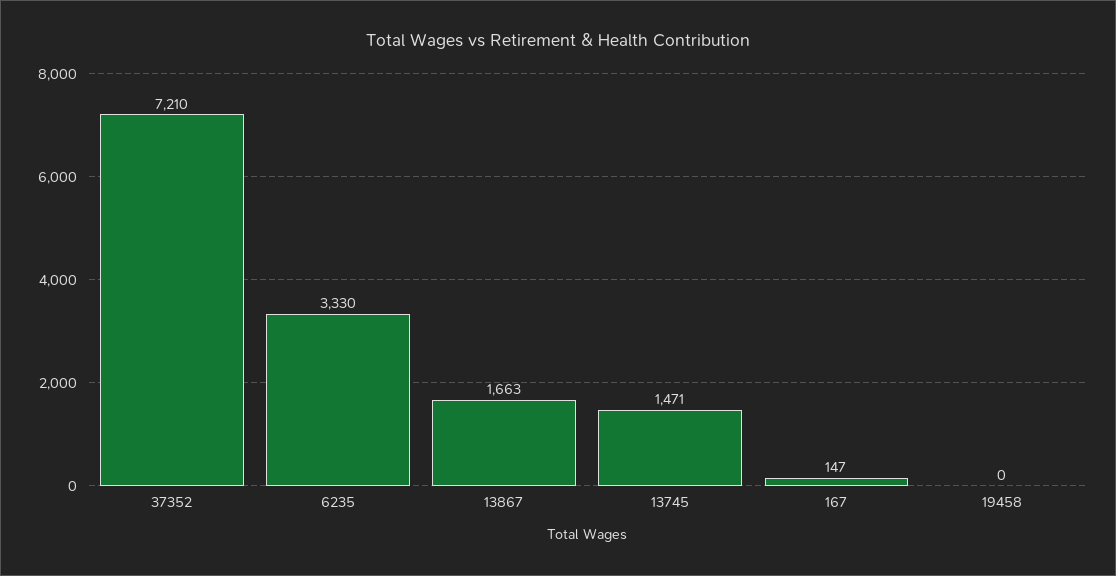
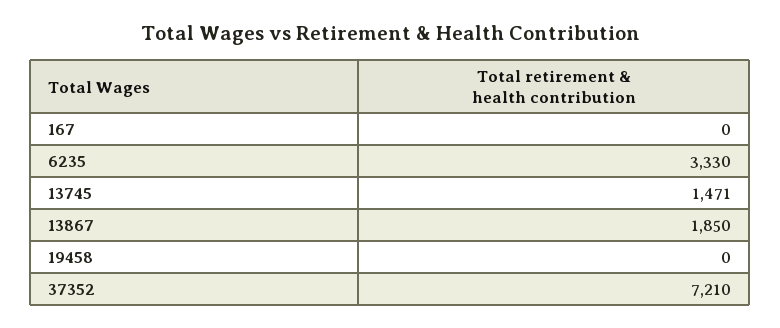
13867: 1663 -> 1850
167: 147 -> 0

